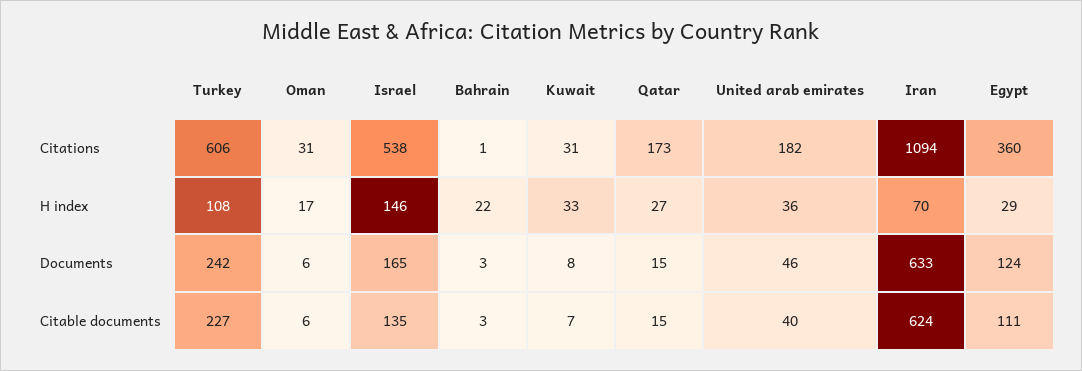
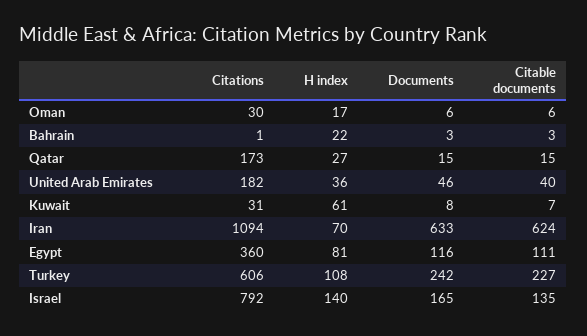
Oman, Citations: 31 -> 30
Israel, Citations: 538 -> 792
Israel, H index: 146 -> 140
Kuwait, H index: 33 -> 61
Egypt, H index: 29 -> 81
Egypt, Documents: 124 -> 116

